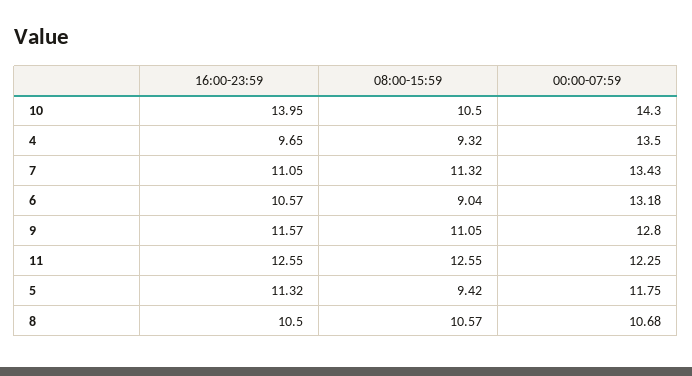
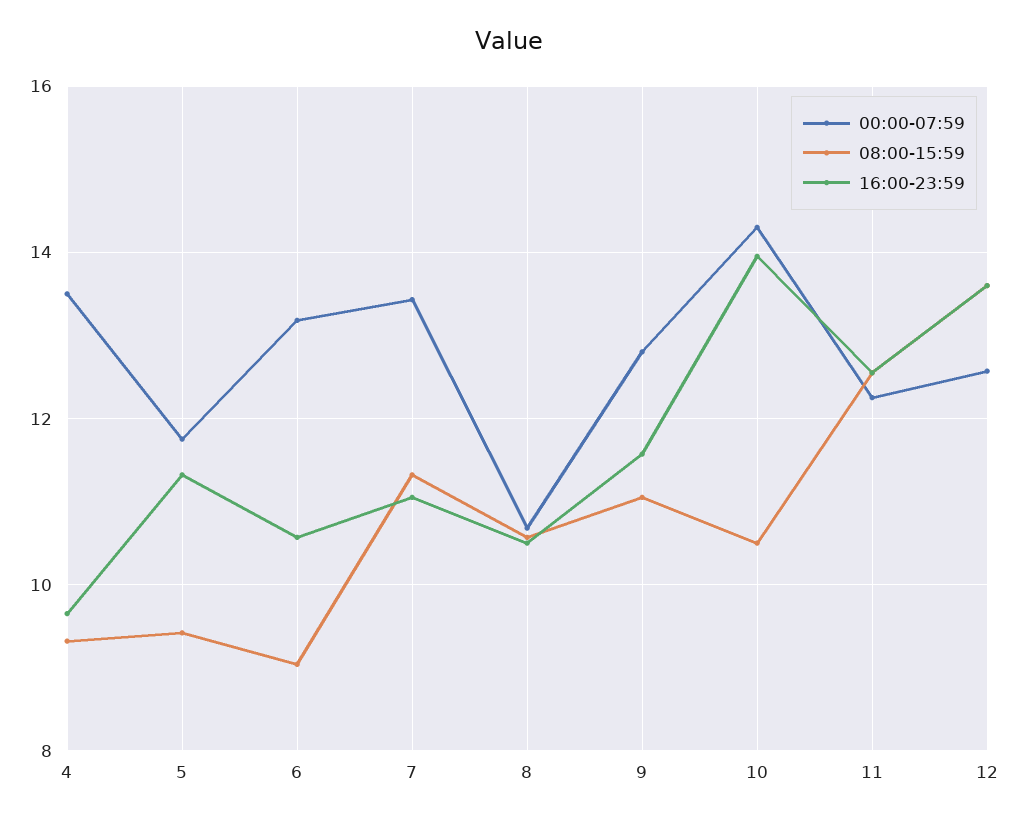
00:00-07:59, 12: none -> 12.6
08:00-15:59, 12: none -> 13.6
16:00-23:59, 12: none -> 13.6

